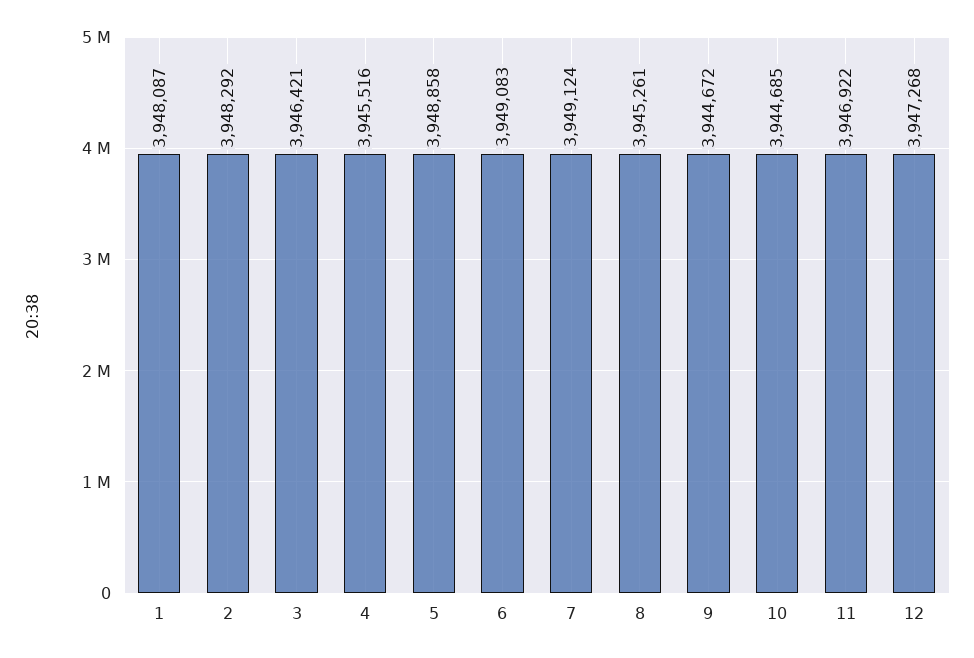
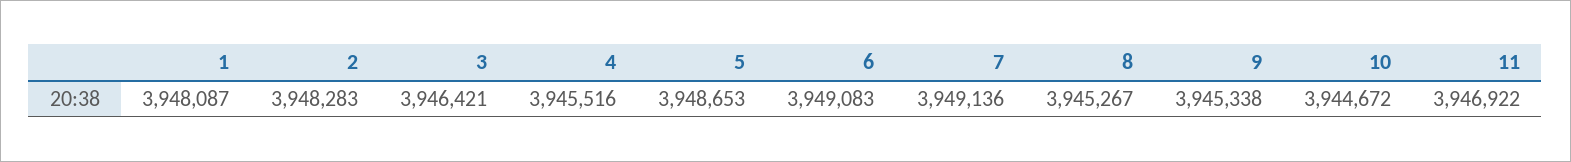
2: 3948292 -> 3948283
5: 3948858 -> 3948653
7: 3949124 -> 3949136
8: 3945261 -> 3945267
9: 3944672 -> 3945338
10: 3944685 -> 3944672
12: 3947268 -> none

